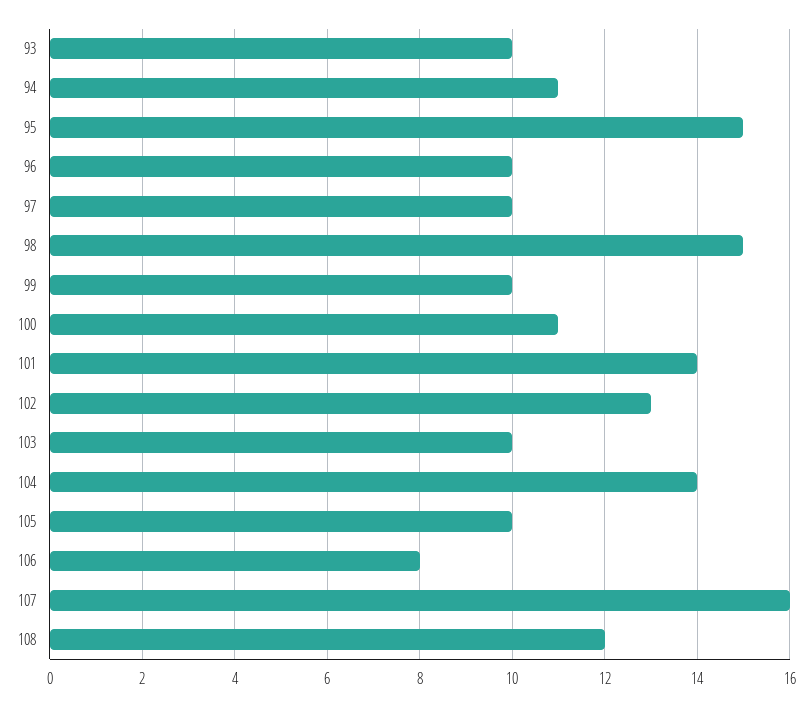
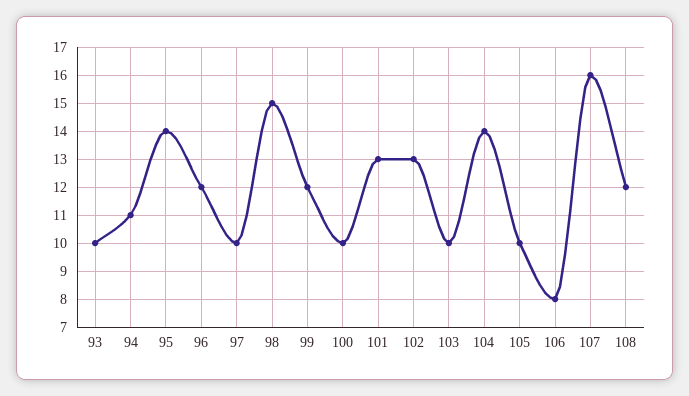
95: 15 -> 14
96: 10 -> 12
99: 10 -> 12
100: 11 -> 10
101: 14 -> 13

